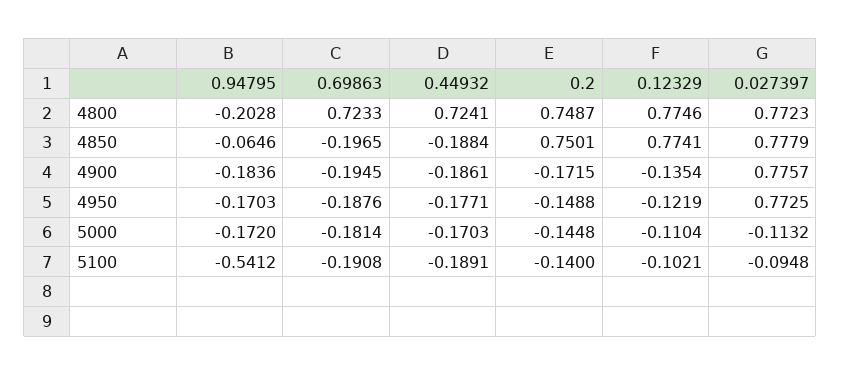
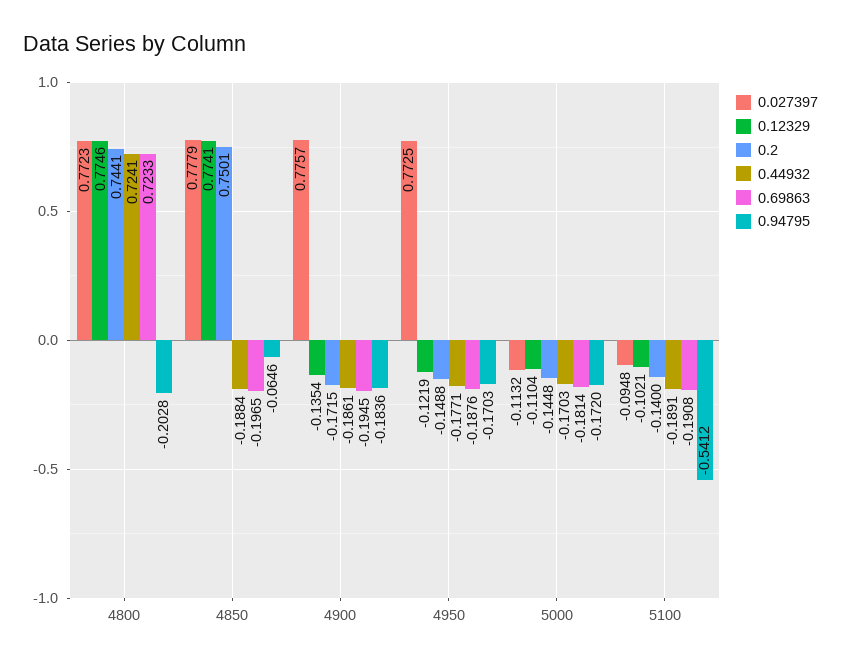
0.2, 4800: 0.7487 -> 0.7441

